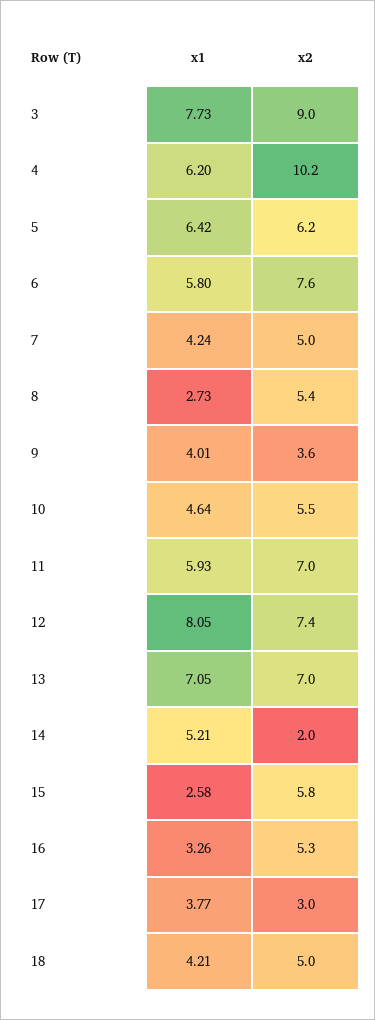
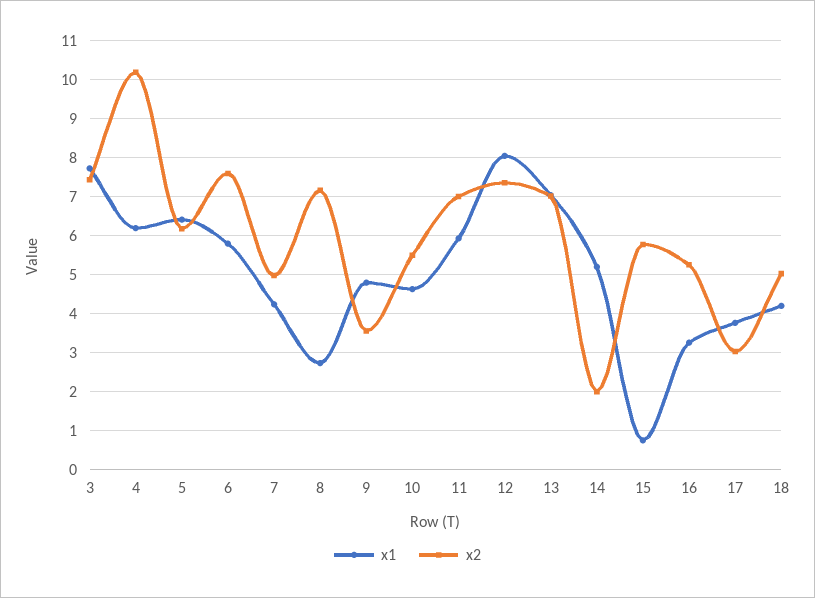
x2, 3: 9 -> 7.4
x2, 8: 5.4 -> 7.2
x1, 9: 4.01 -> 4.8
x1, 15: 2.58 -> 0.8

